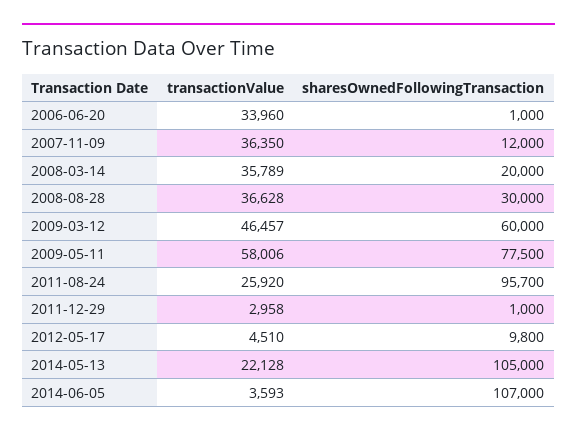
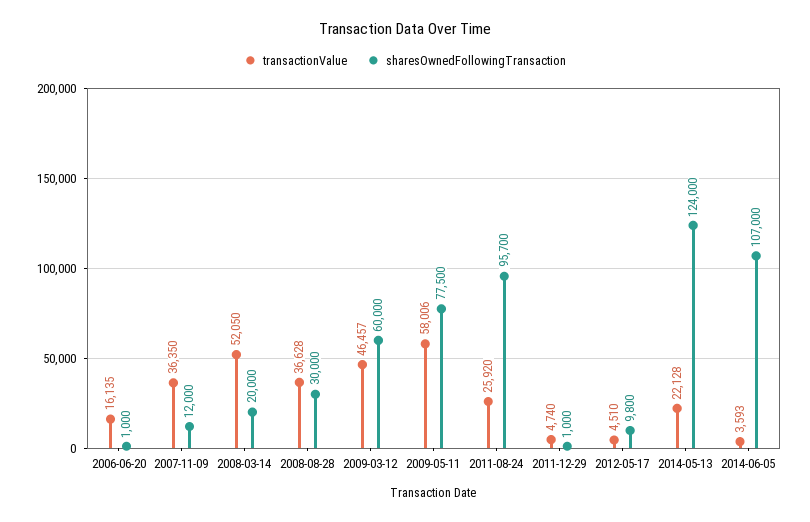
transactionValue, 2006-06-20: 33960 -> 16135
transactionValue, 2008-03-14: 35789 -> 52050
transactionValue, 2011-12-29: 2958 -> 4740
sharesOwnedFollowingTransaction, 2014-05-13: 105000 -> 124000

